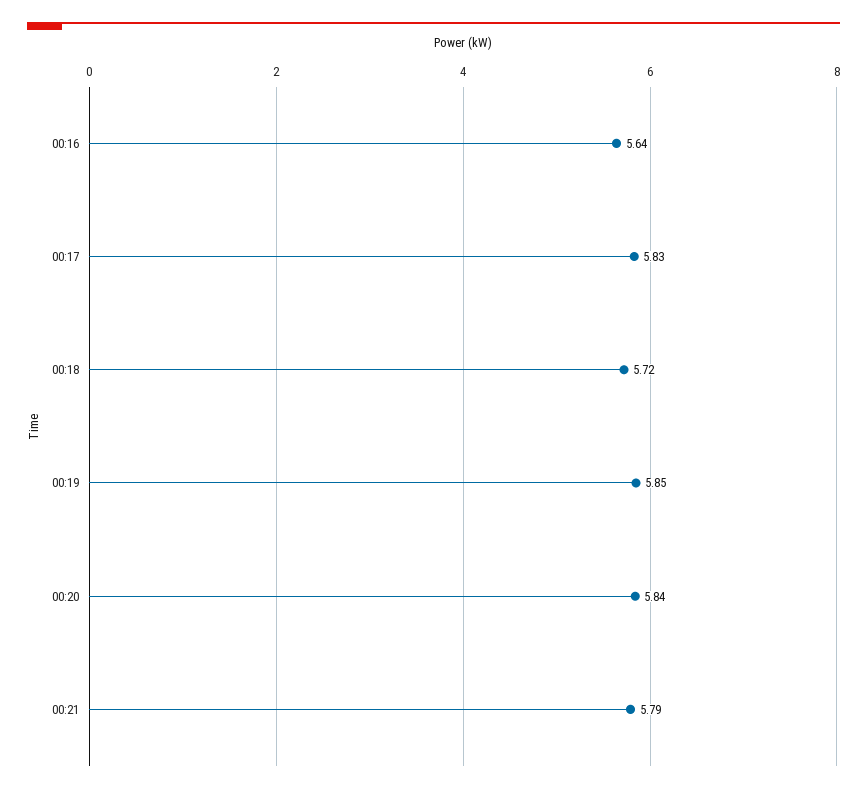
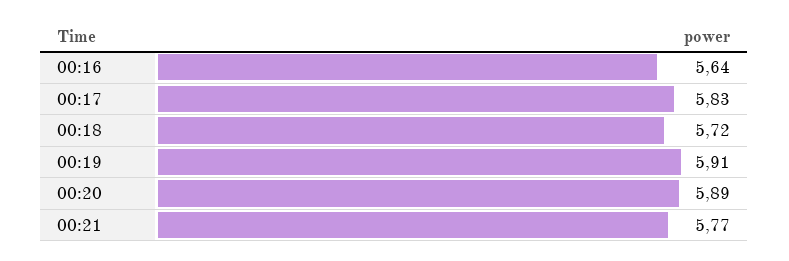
00:19: 5.85 -> 5.91
00:20: 5.84 -> 5.89
00:21: 5.79 -> 5.77

